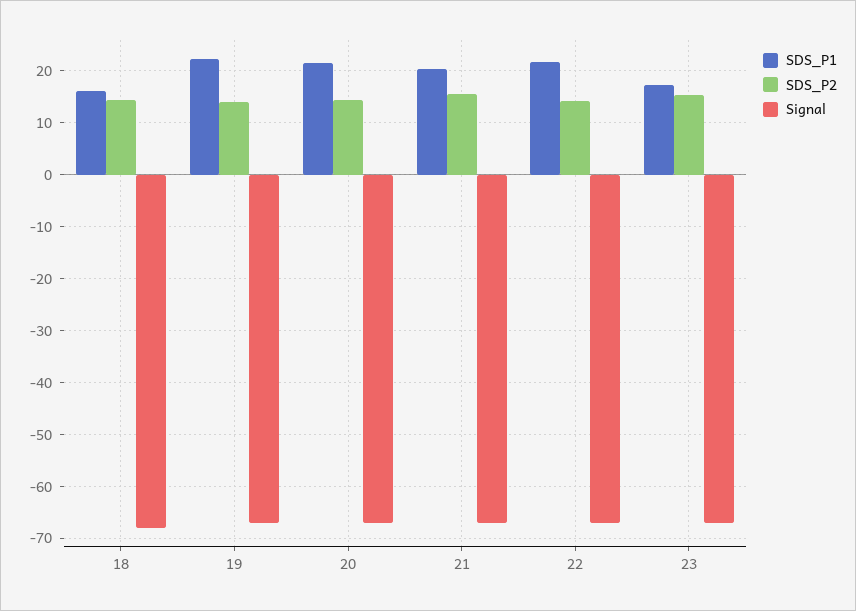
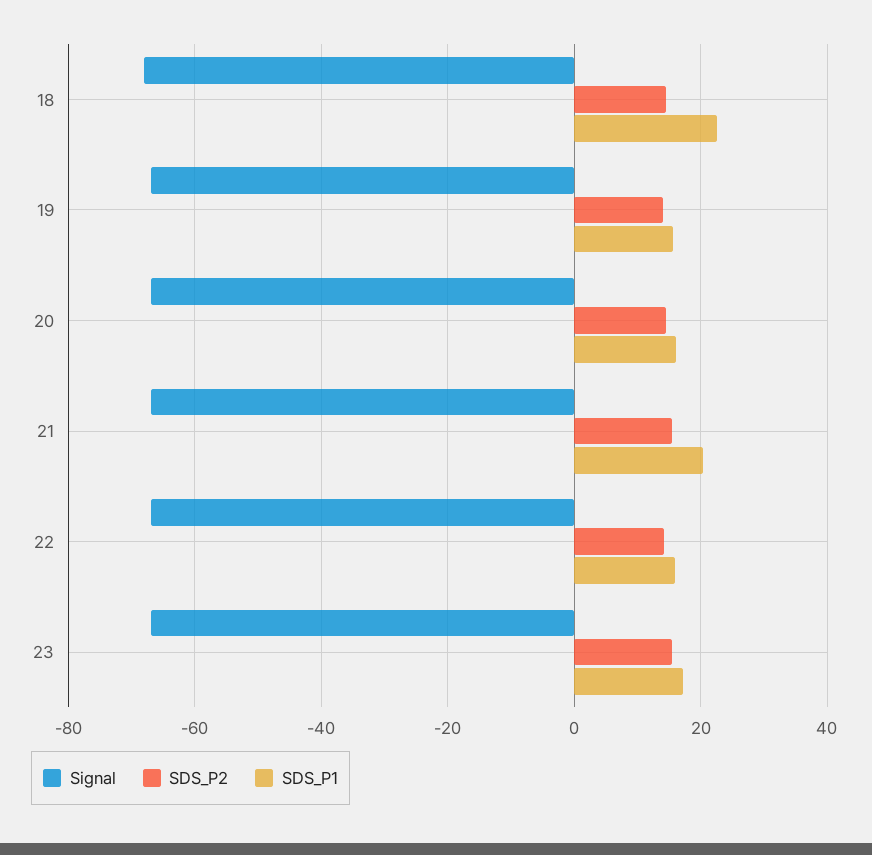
SDS_P1, 18: 16 -> 22
SDS_P1, 19: 22 -> 16
SDS_P1, 20: 22 -> 16
SDS_P1, 22: 22 -> 16

